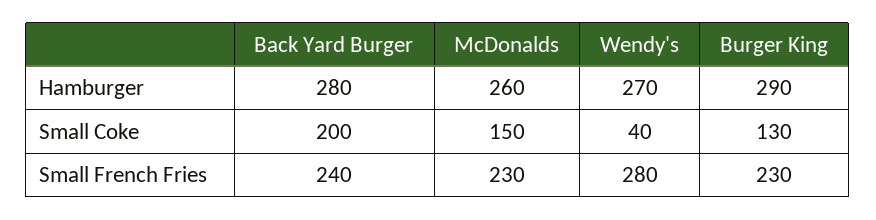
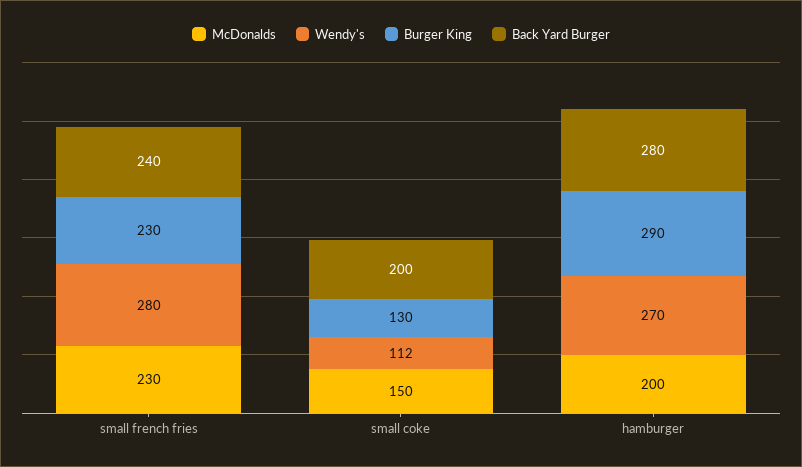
McDonalds, Hamburger: 260 -> 200
Wendy's, Small Coke: 40 -> 112

